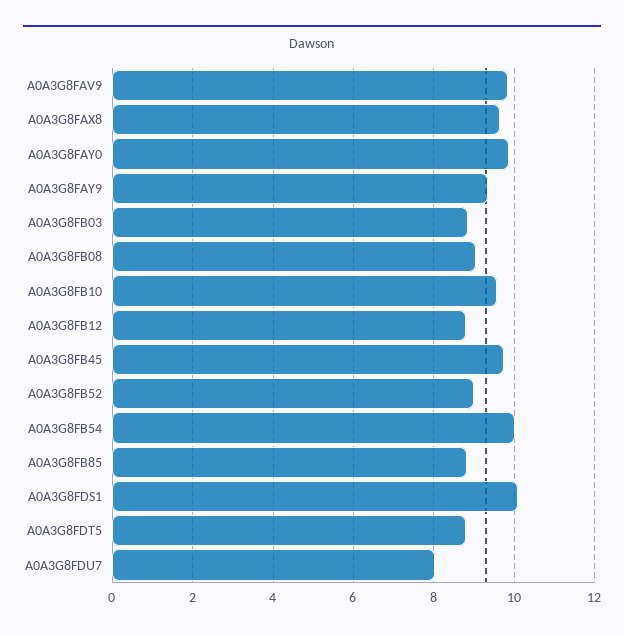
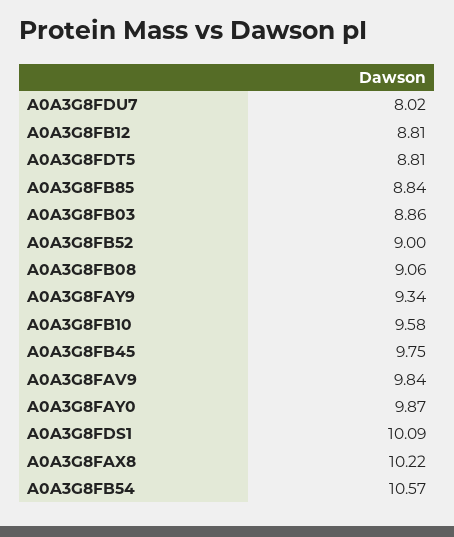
A0A3G8FAX8: 9.6 -> 10.22
A0A3G8FB54: 10 -> 10.57

